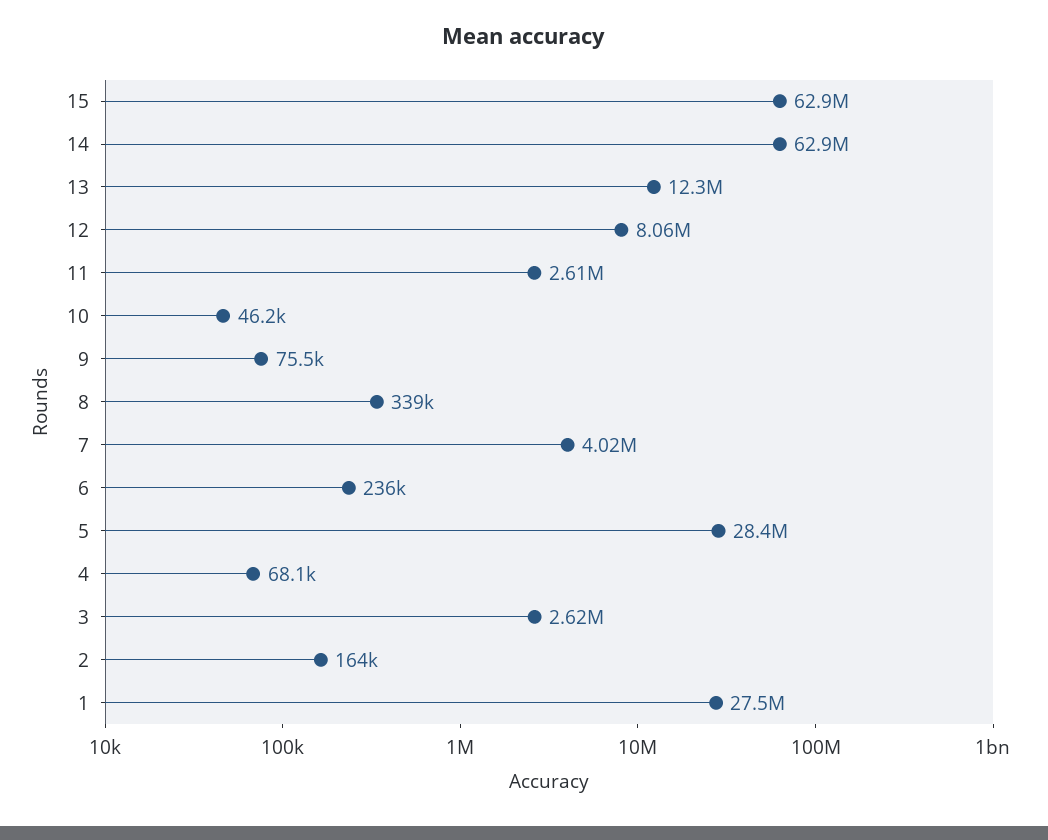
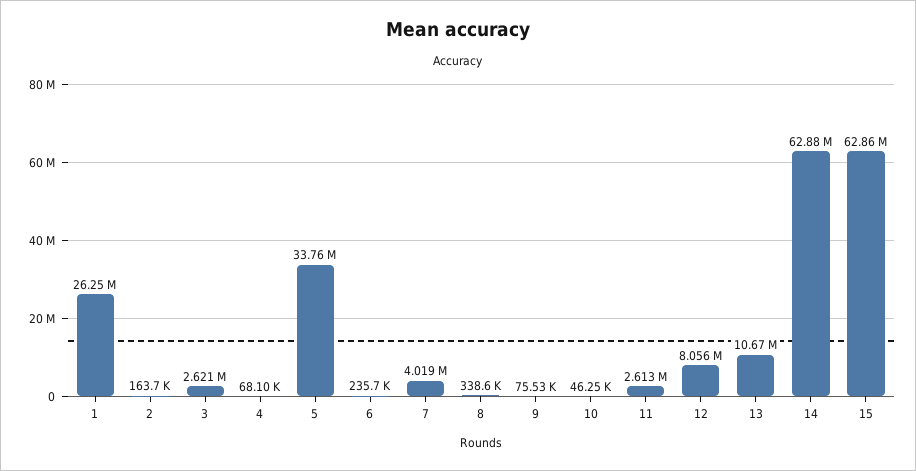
13: 12300000 -> 10670000
5: 28400000 -> 33760000
1: 27500000 -> 26250000

